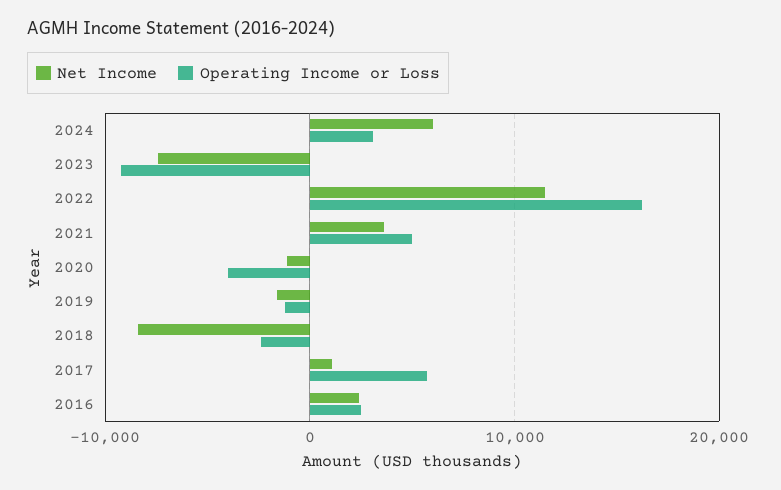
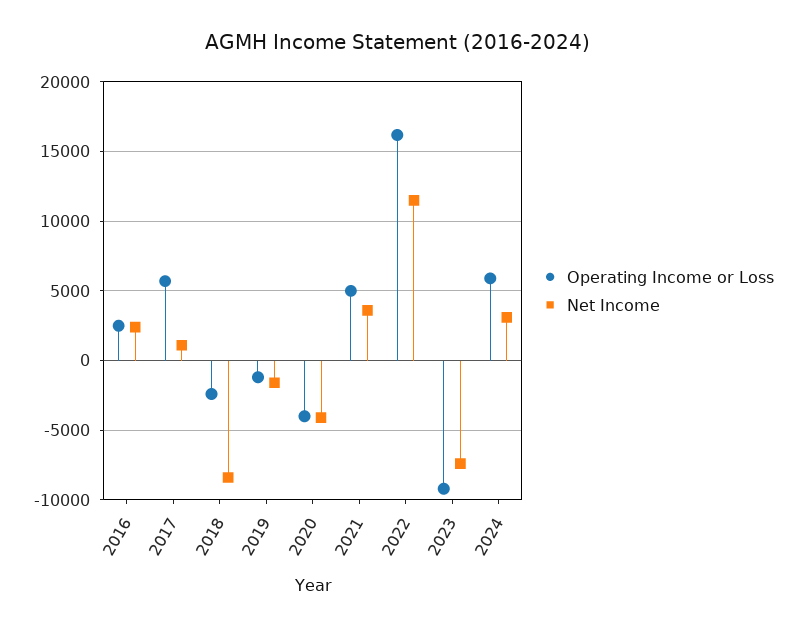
Net Income, 2024: 6000 -> 3000
Operating Income or Loss, 2024: 3000 -> 6000
Net Income, 2020: -1000 -> -4000

